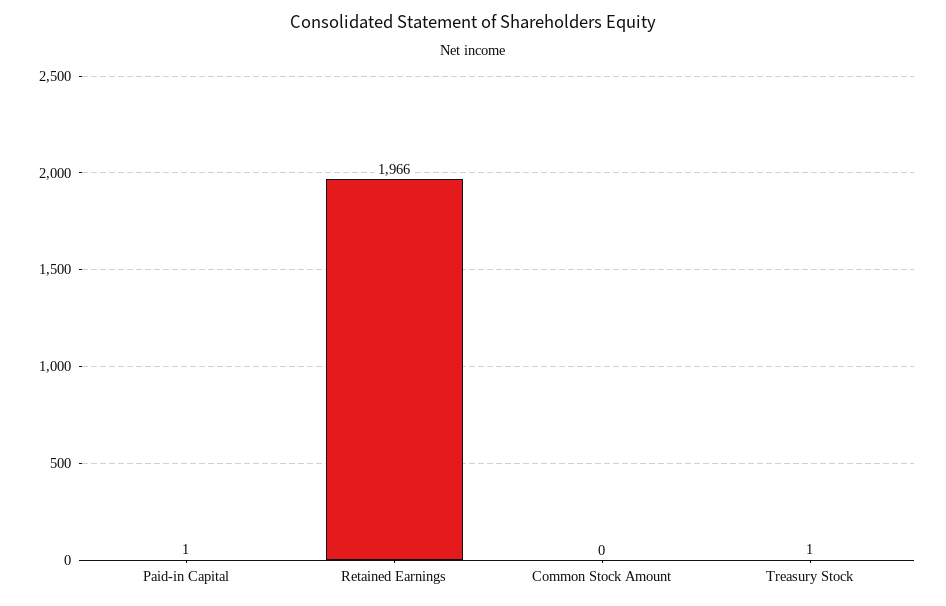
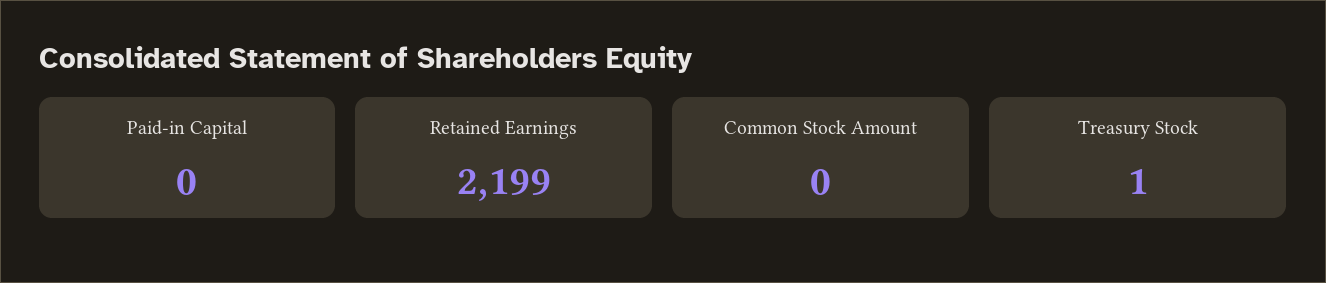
Paid-in Capital: 1 -> 0
Retained Earnings: 1966 -> 2199

